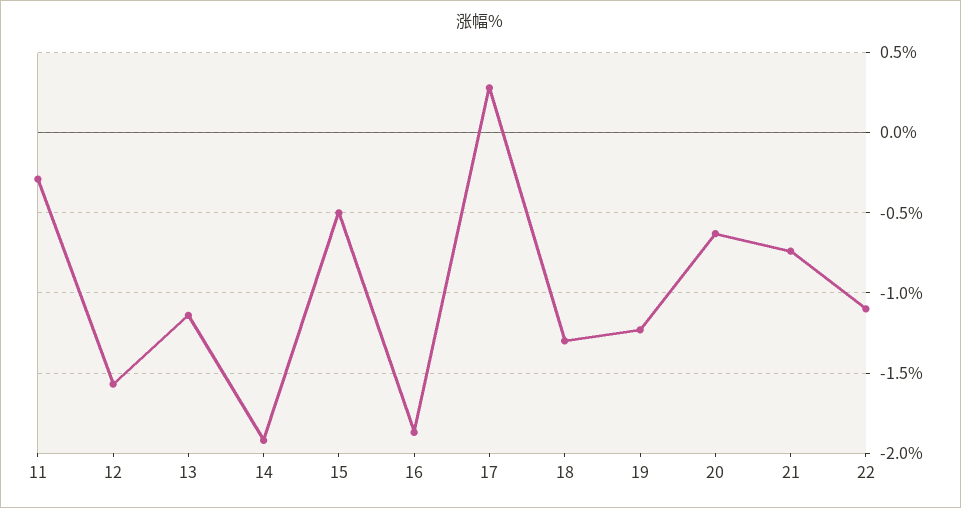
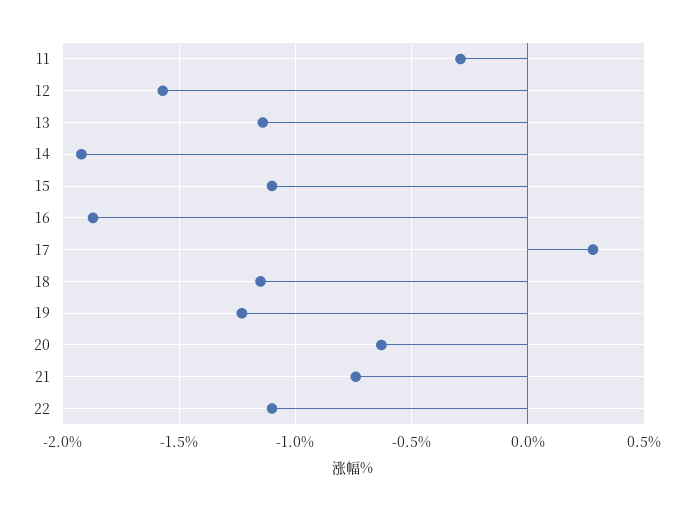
15: -0.5 -> -1.1
18: -1.3 -> -1.15

